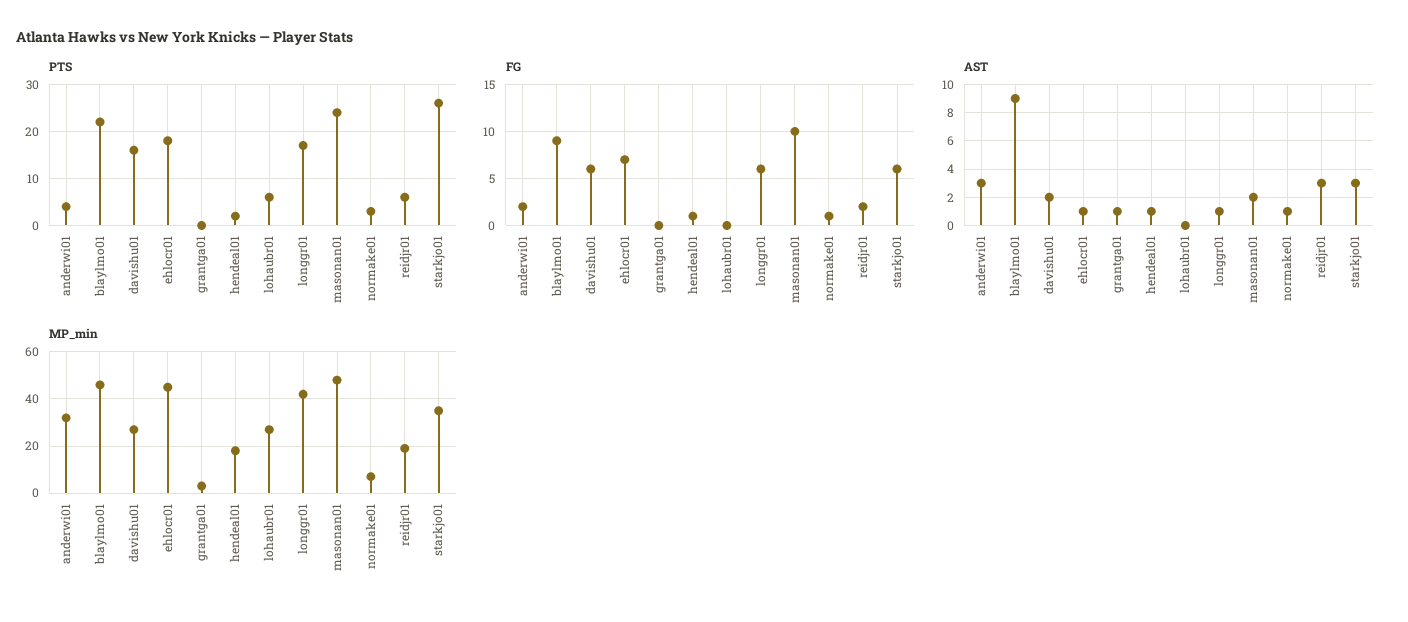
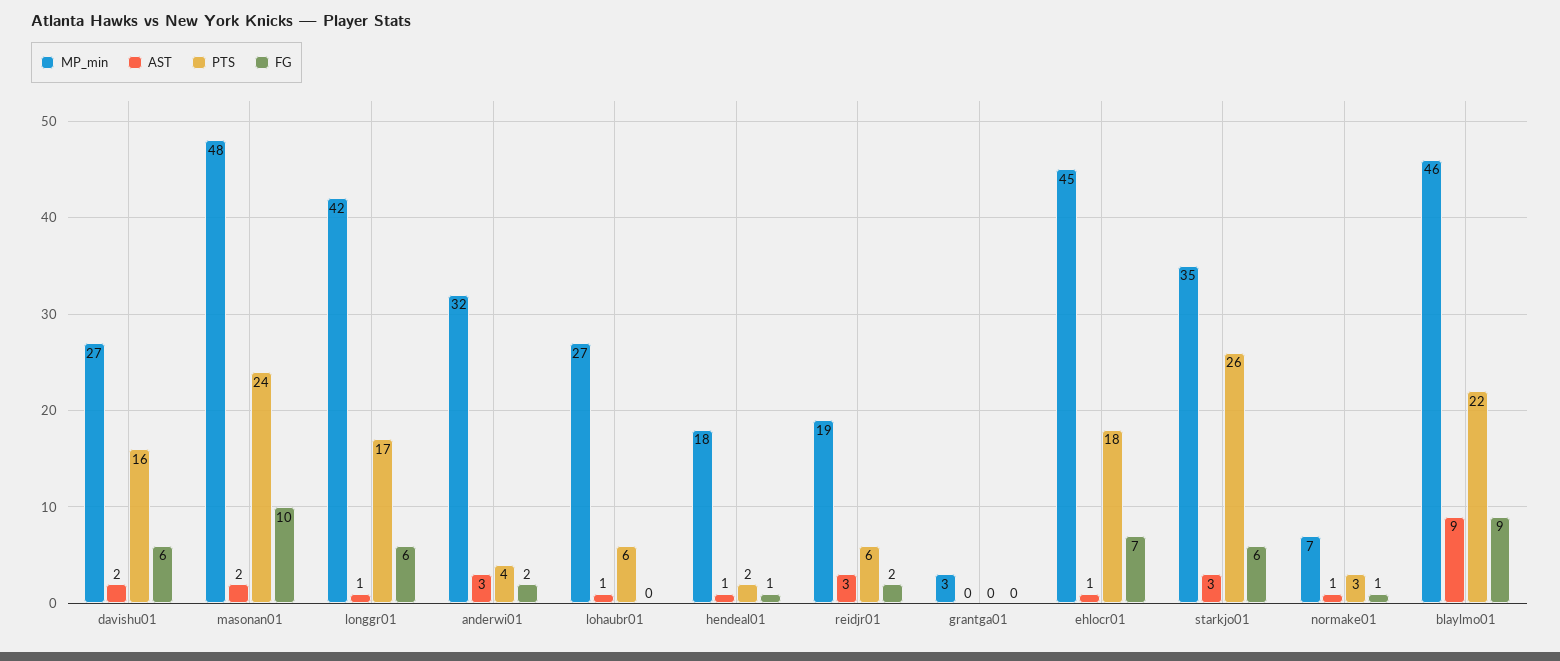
AST, grantga01: 1 -> 0
AST, lohaubr01: 0 -> 1

